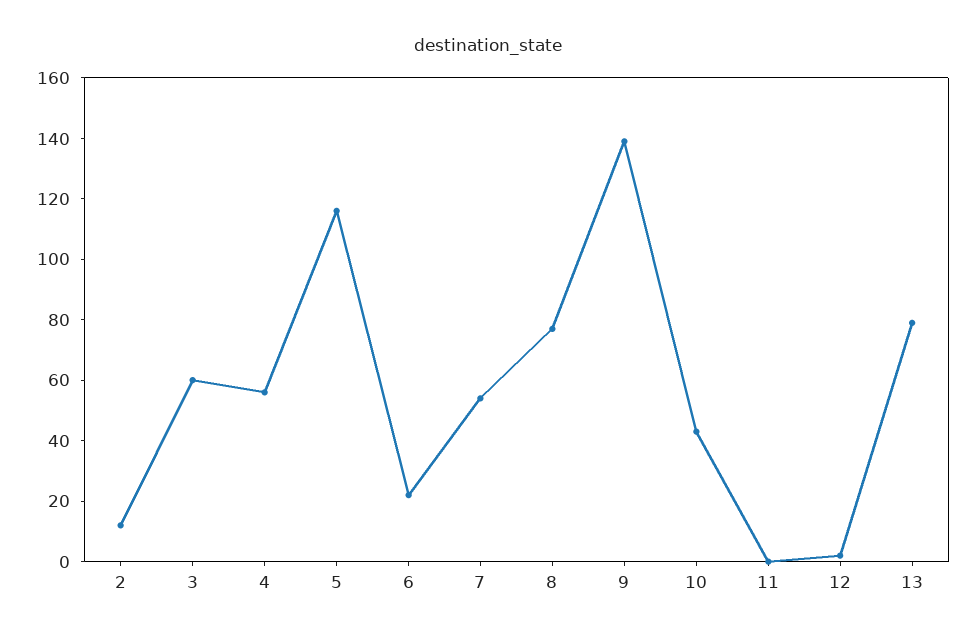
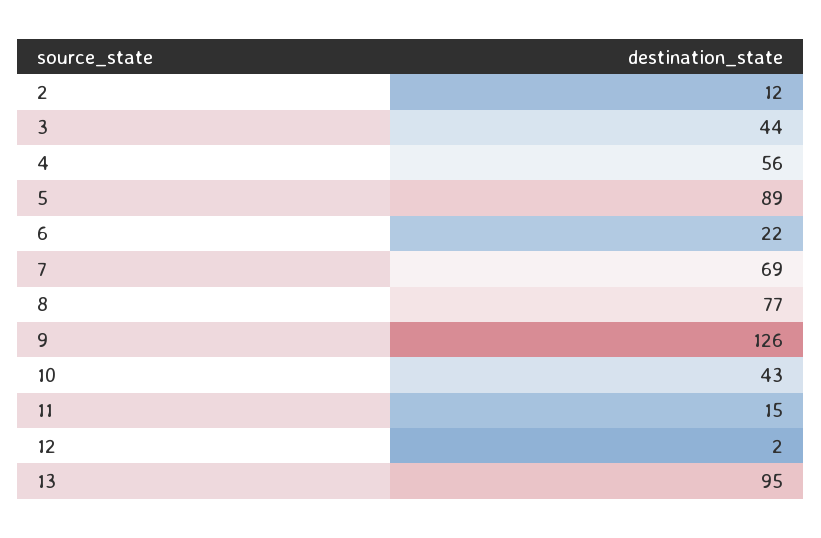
3: 60 -> 44
5: 115 -> 89
7: 55 -> 69
9: 140 -> 126
11: 0 -> 15
13: 80 -> 95

